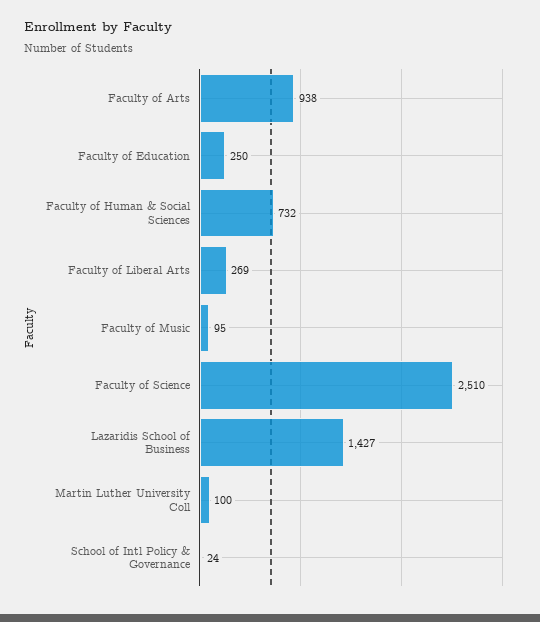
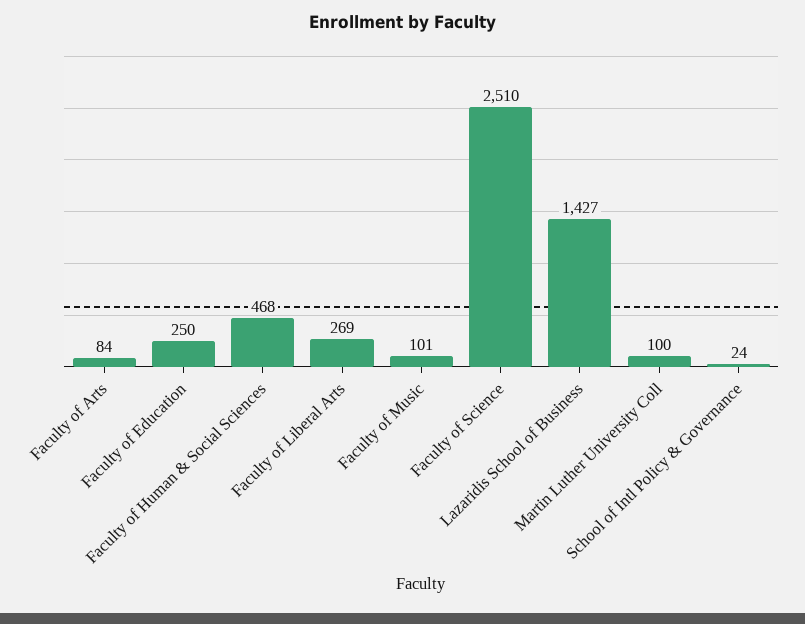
Faculty of Arts: 938 -> 84
Faculty of Human & Social Sciences: 732 -> 468
Faculty of Music: 95 -> 101

